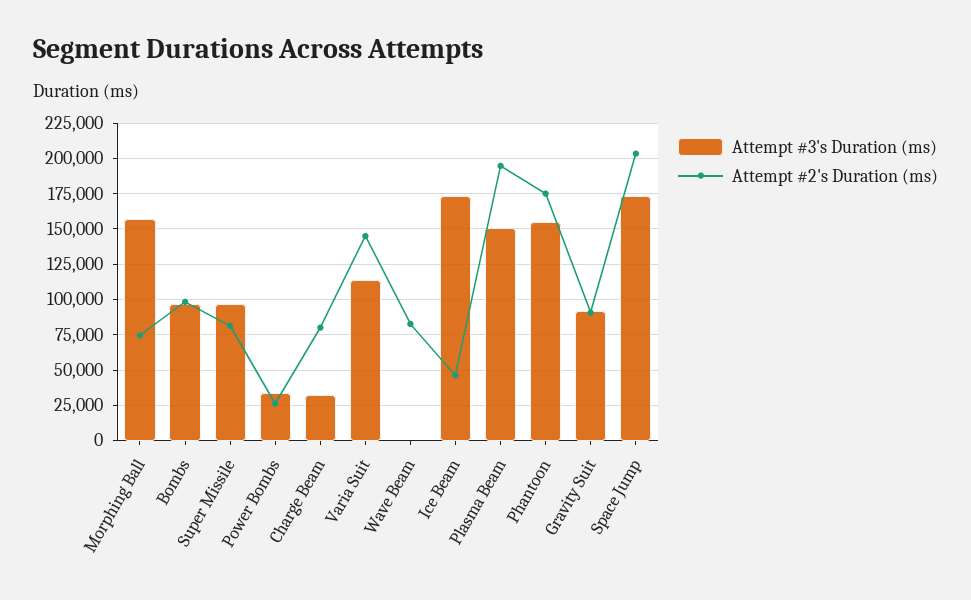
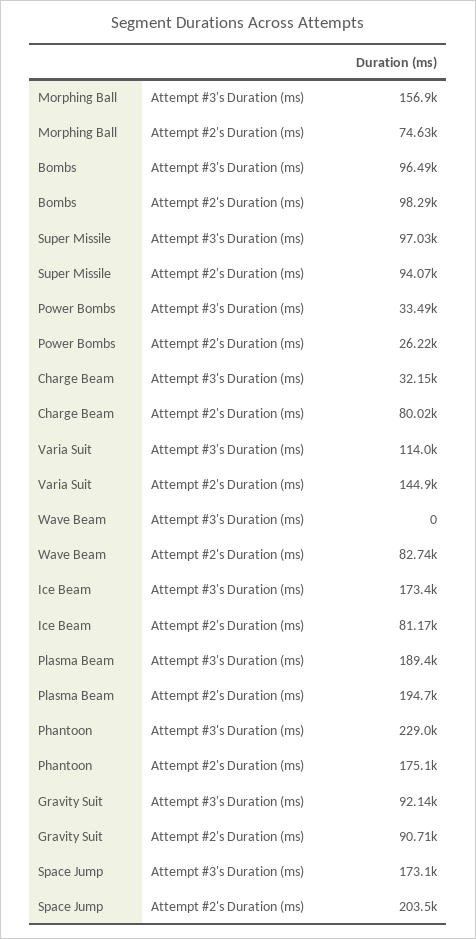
Attempt #2's Duration (ms), Super Missile: 80000 -> 94070
Attempt #2's Duration (ms), Ice Beam: 45000 -> 81170
Attempt #3's Duration (ms), Plasma Beam: 150000 -> 189400
Attempt #3's Duration (ms), Phantoon: 155000 -> 229000

